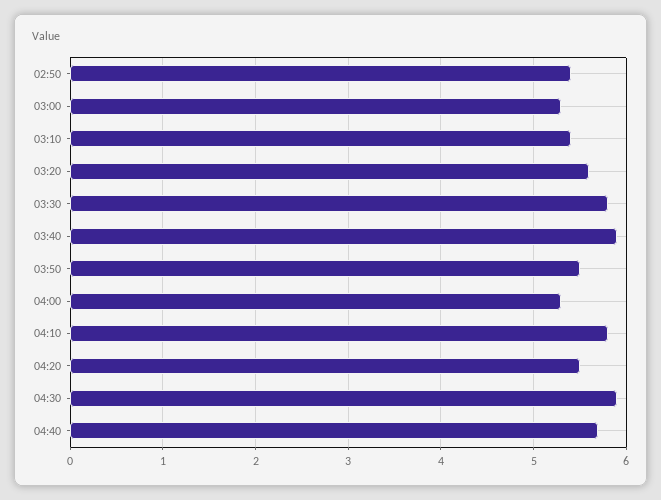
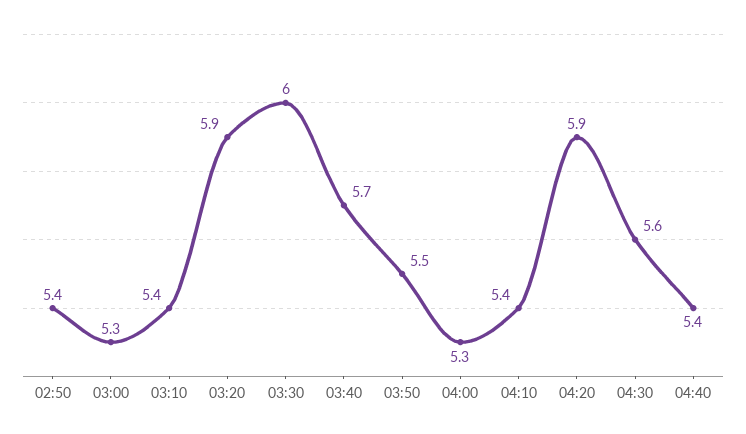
03:20: 5.6 -> 5.9
03:30: 5.8 -> 6
03:40: 5.9 -> 5.7
04:10: 5.8 -> 5.4
04:20: 5.5 -> 5.9
04:30: 5.9 -> 5.6
04:40: 5.7 -> 5.4

